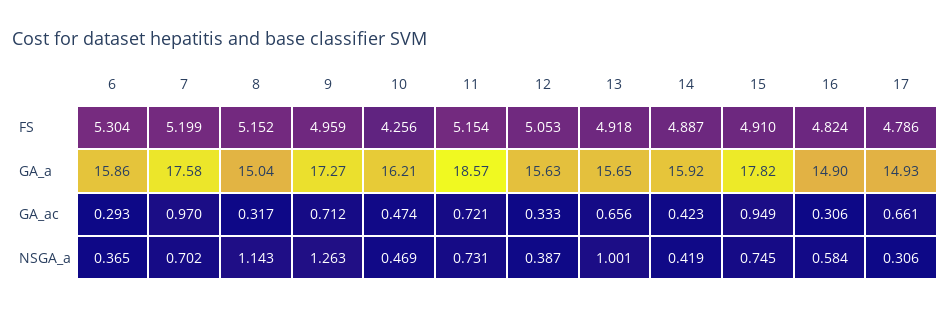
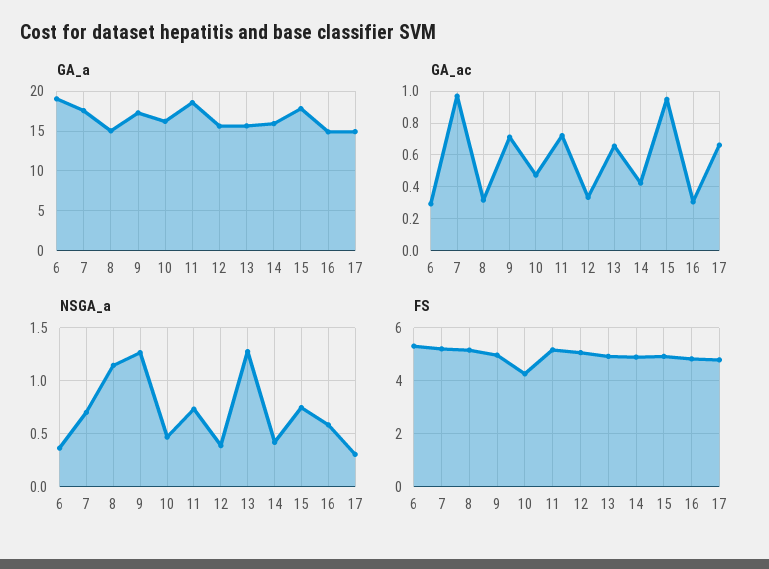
GA_a, 6: 15.86 -> 19
NSGA_a, 13: 1.001 -> 1.3

